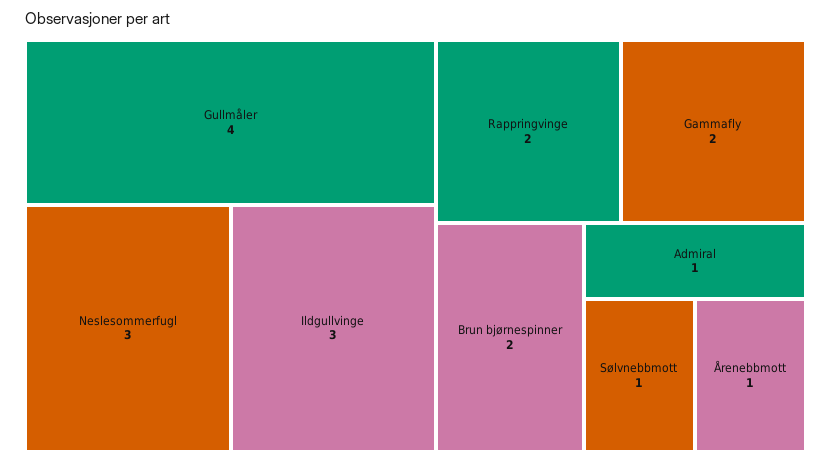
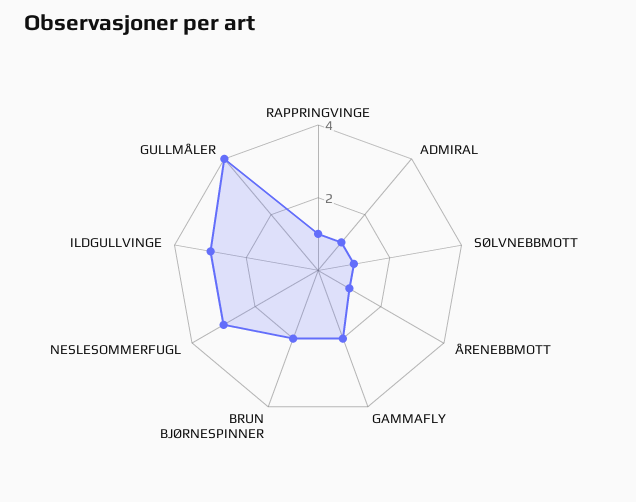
Rappringvinge: 2 -> 1

